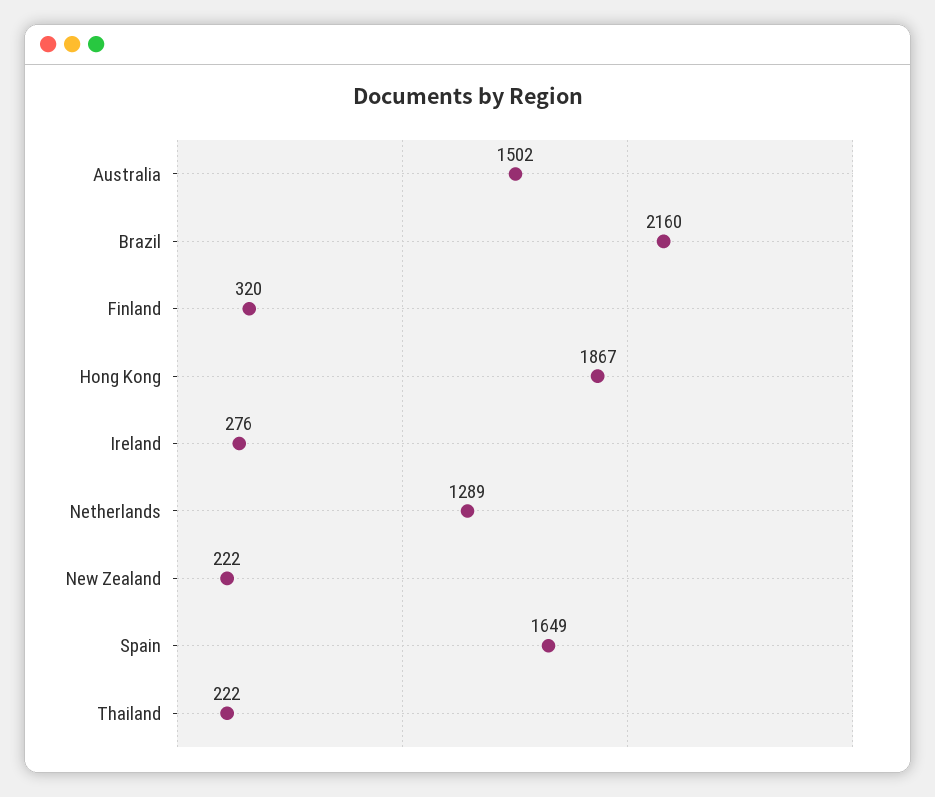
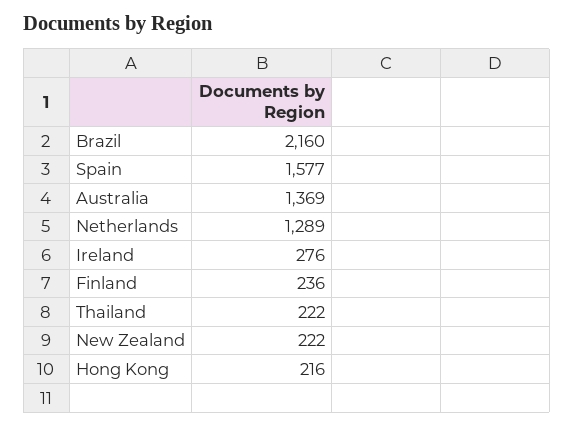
Australia: 1502 -> 1369
Finland: 320 -> 236
Hong Kong: 1867 -> 216
Spain: 1649 -> 1577

